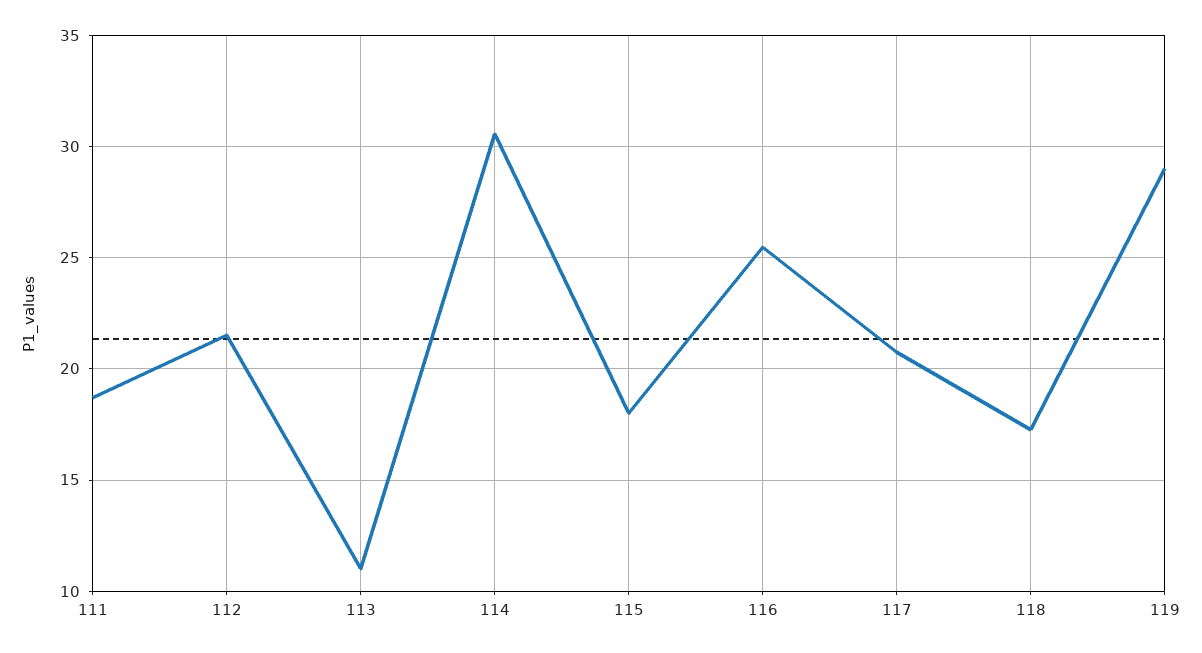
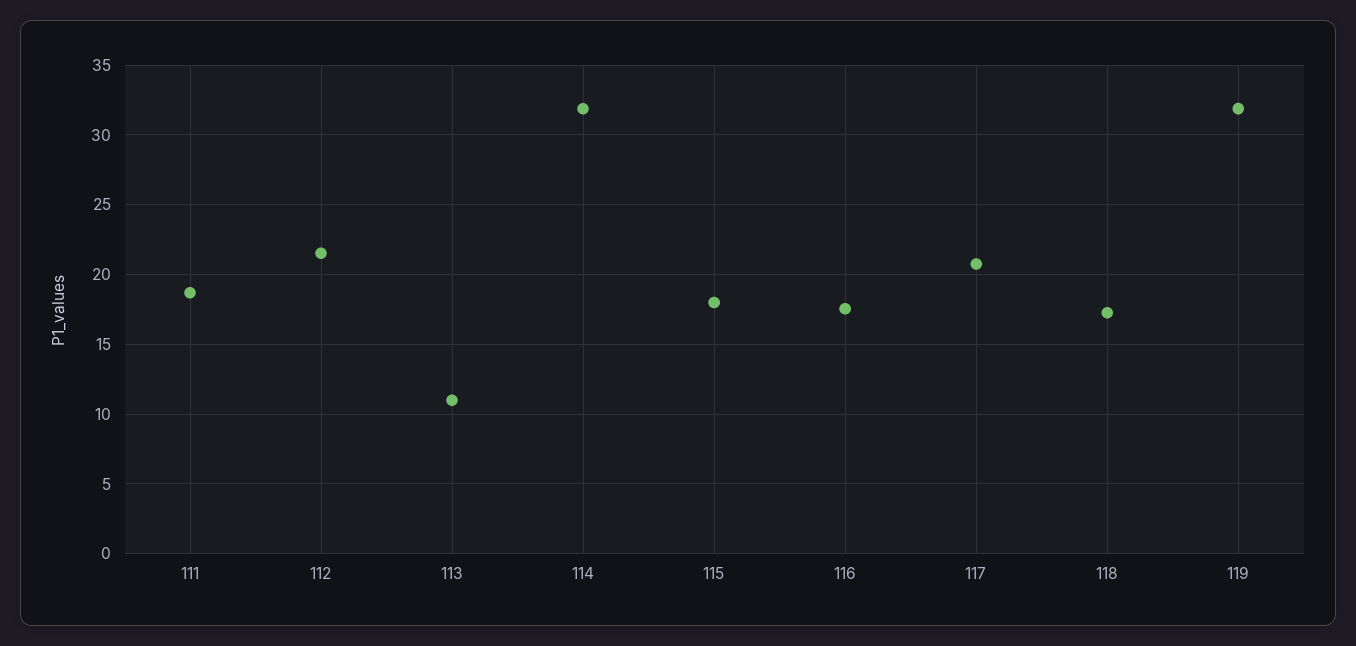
114: 30.5 -> 32
116: 25.5 -> 17.5
119: 29 -> 32

